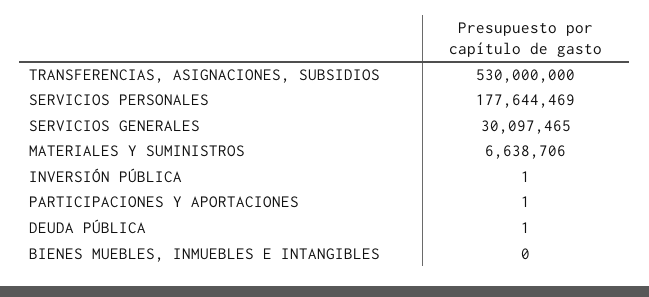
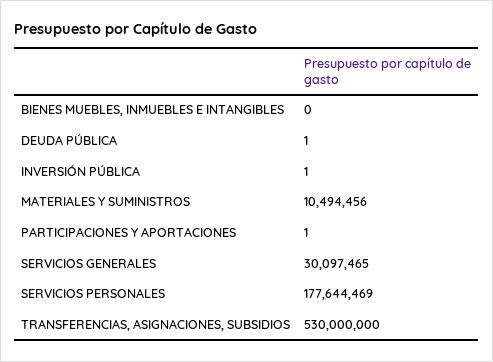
MATERIALES Y SUMINISTROS: 6638706 -> 10494456

